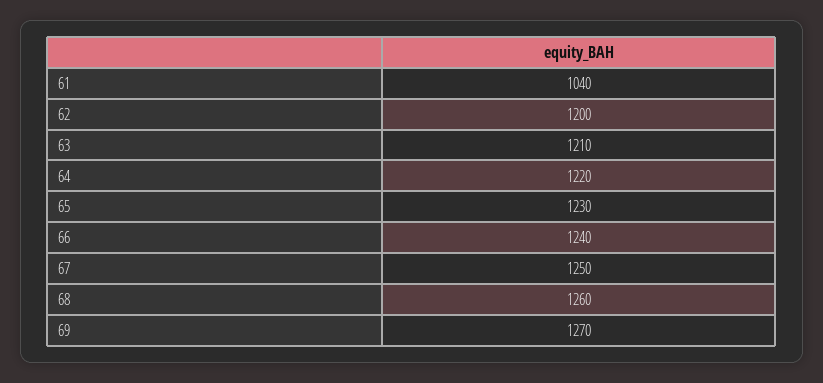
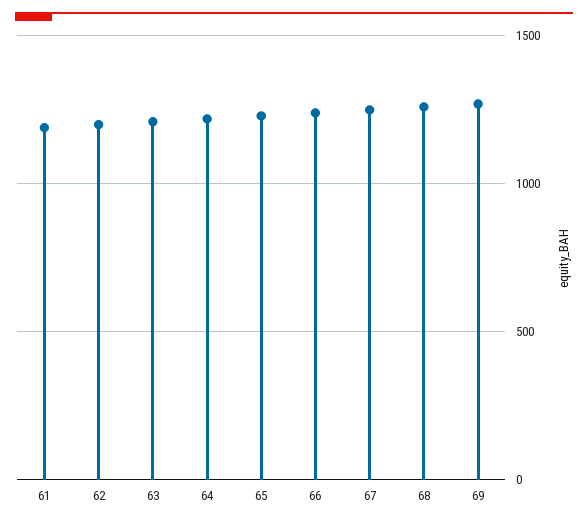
61: 1040 -> 1200

